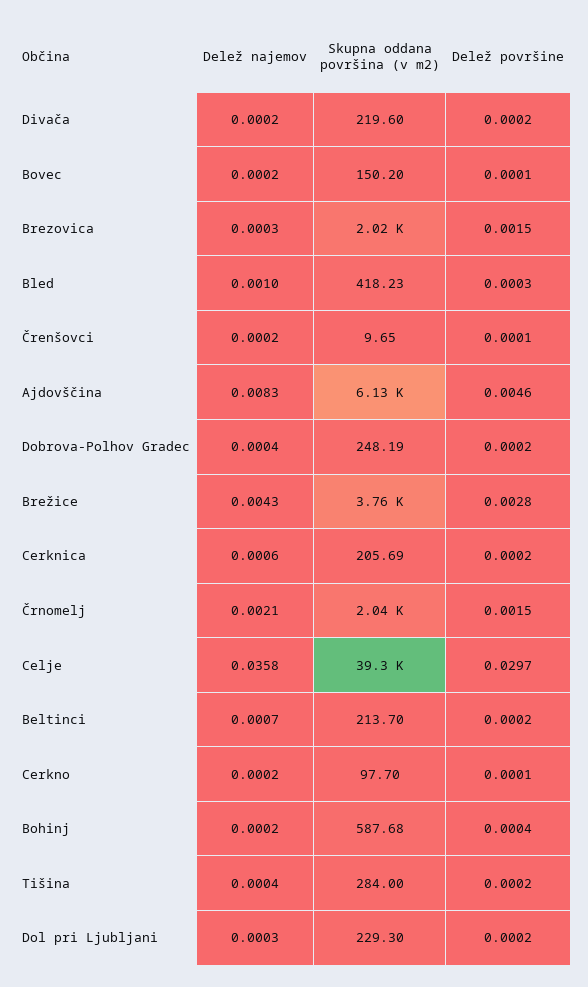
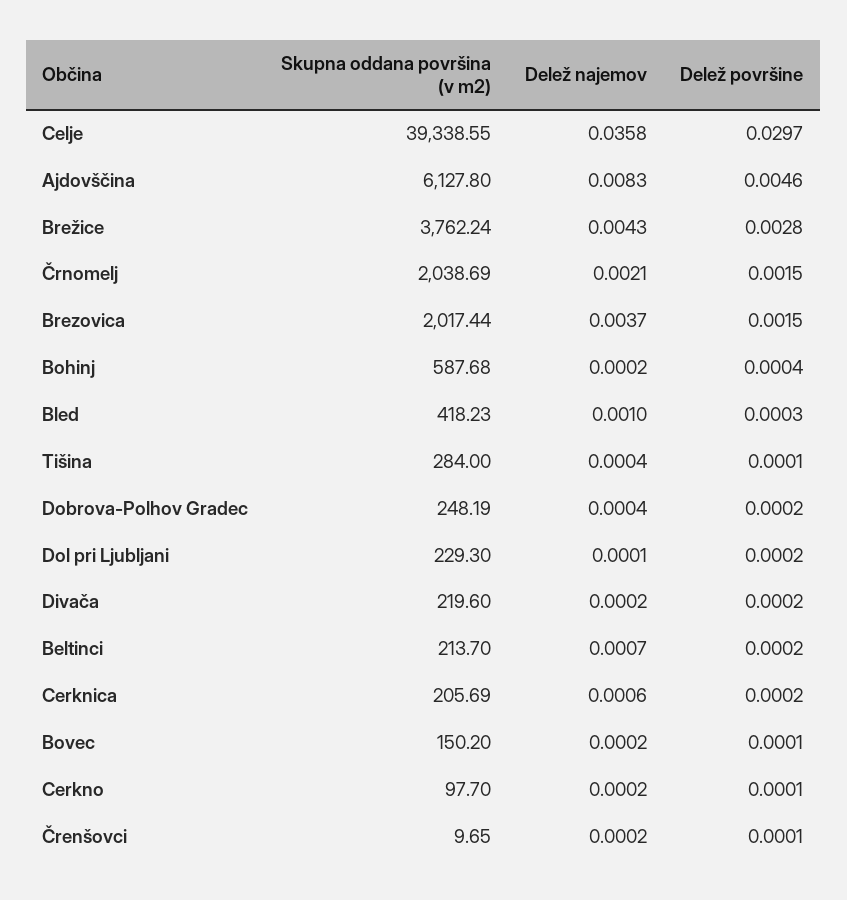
Delež najemov, Brezovica: 0.0003 -> 0.0037
Delež površine, Tišina: 0.0002 -> 0.0001
Delež najemov, Dol pri Ljubljani: 0.0003 -> 0.0001

